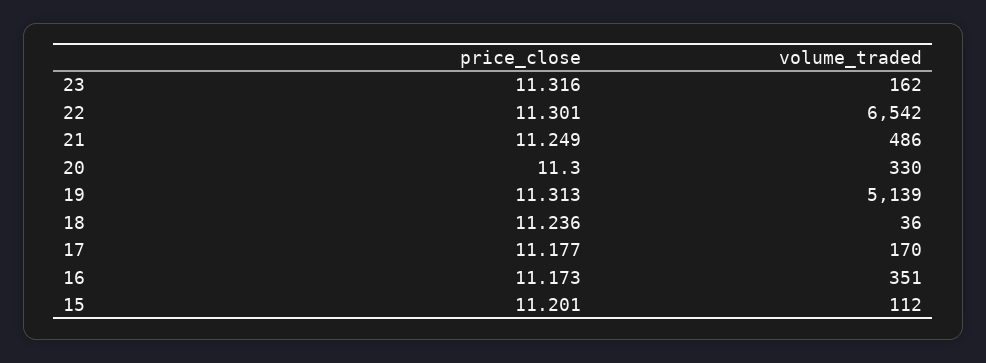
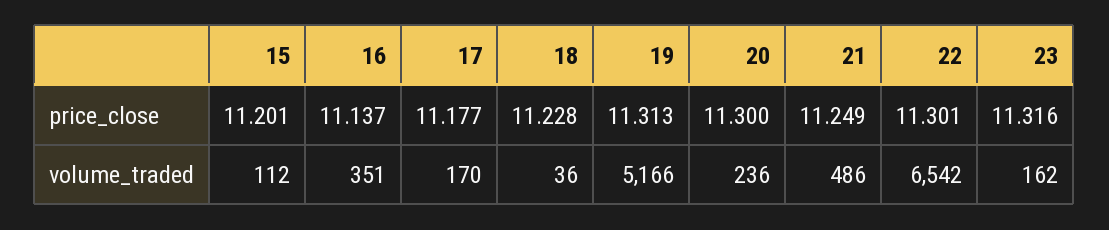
volume_traded, 20: 330 -> 236
volume_traded, 19: 5139 -> 5166
price_close, 18: 11.236 -> 11.228
price_close, 16: 11.173 -> 11.137

